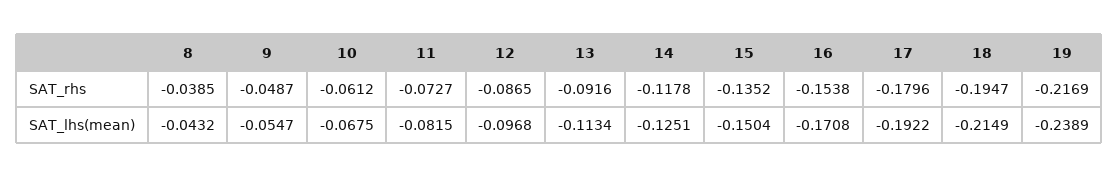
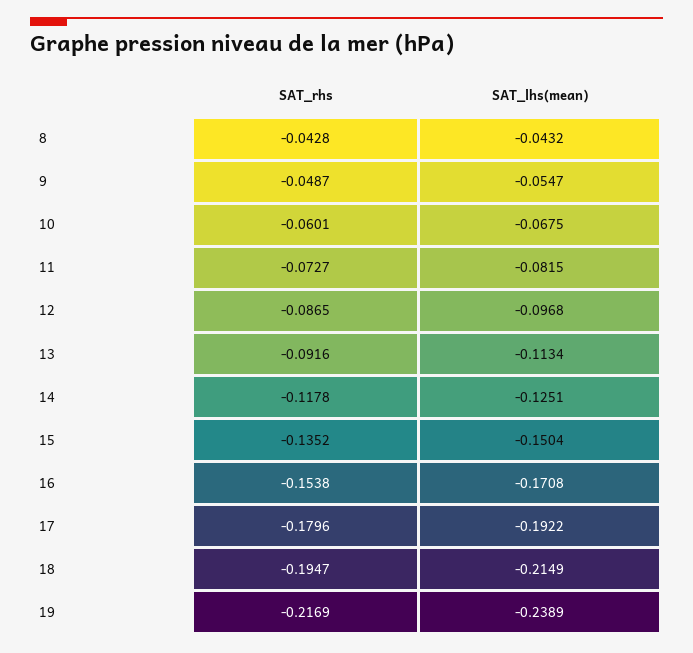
8, SAT_rhs: -0.0385 -> -0.0428
10, SAT_rhs: -0.0612 -> -0.0601

